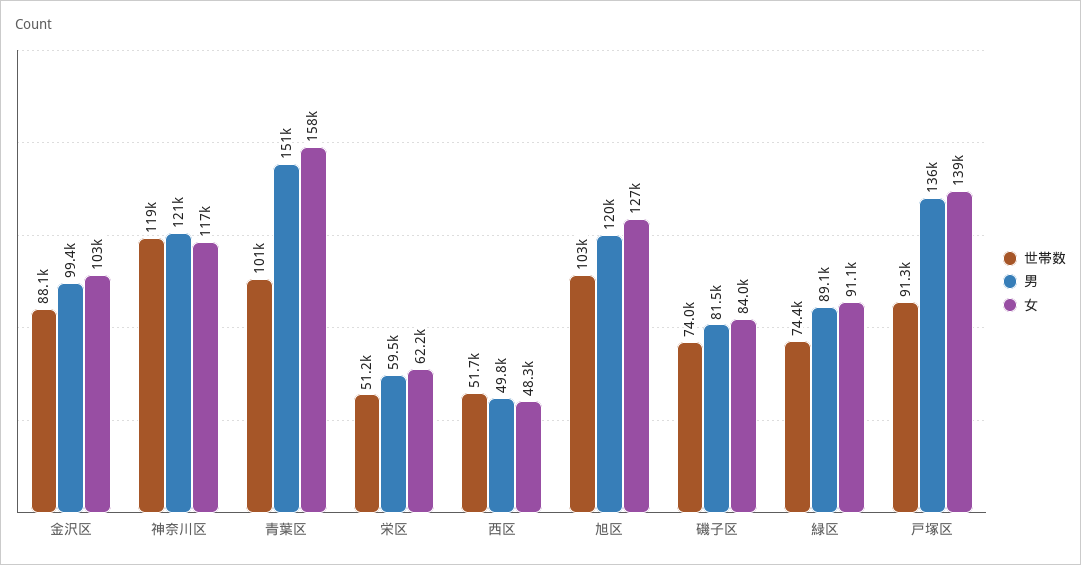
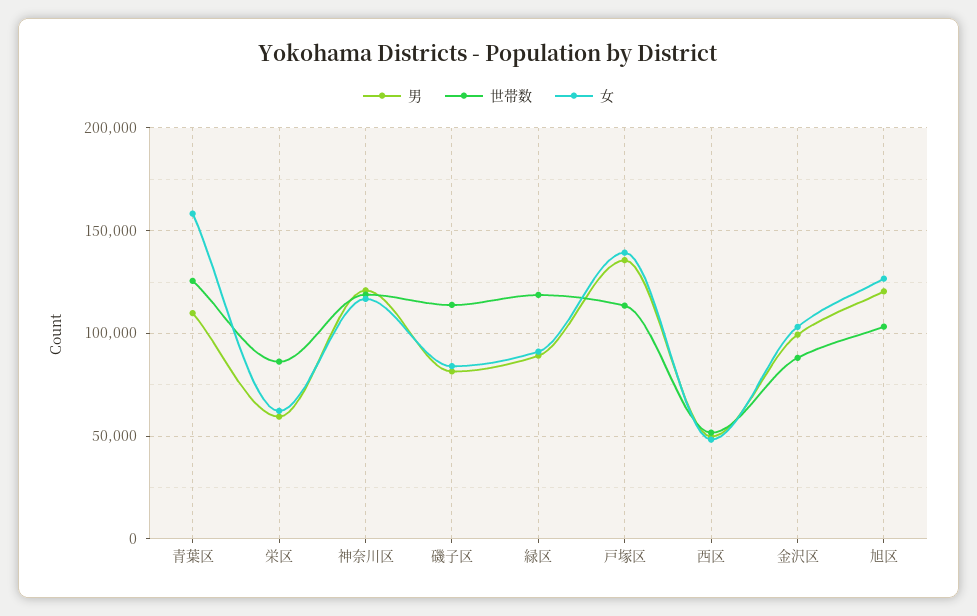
世帯数, 青葉区: 101000 -> 125000
男, 青葉区: 151000 -> 110000
世帯数, 栄区: 51200 -> 85000
世帯数, 磯子区: 74000 -> 115000
世帯数, 緑区: 74400 -> 120000
世帯数, 戸塚区: 91300 -> 115000

